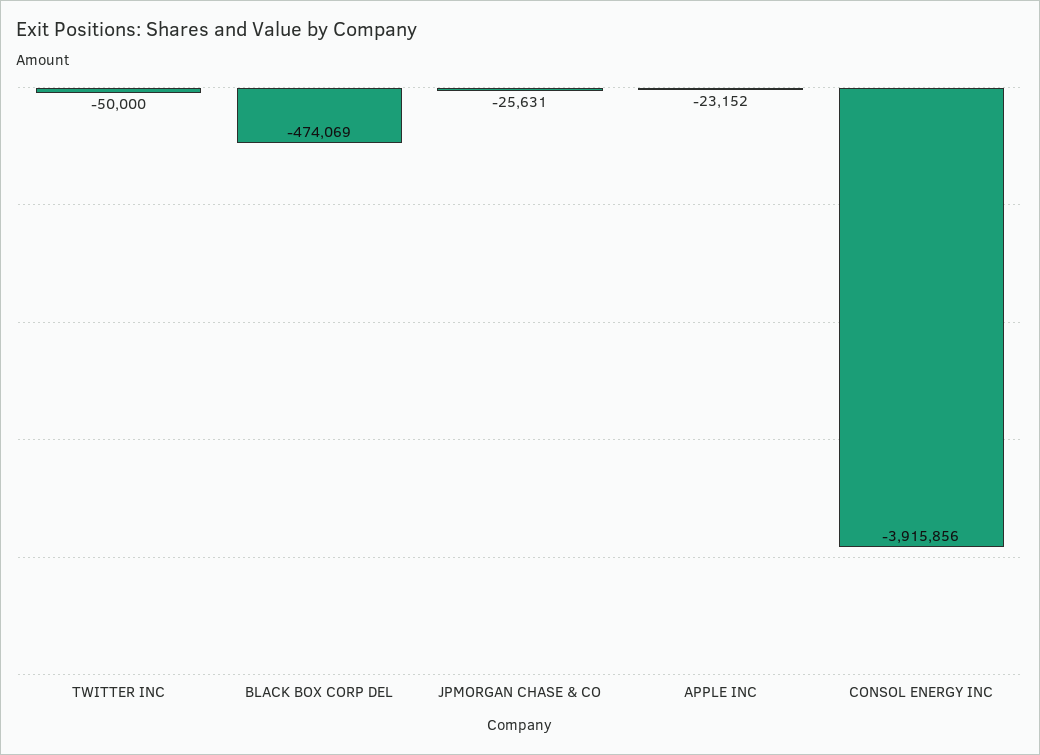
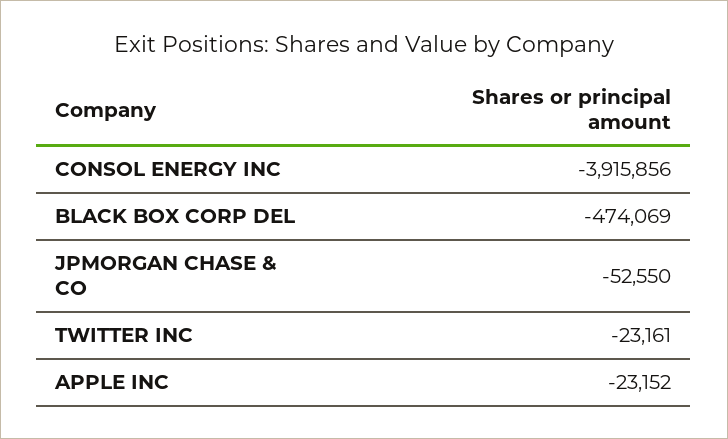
TWITTER INC: -50000 -> -23161
JPMORGAN CHASE & CO: -25631 -> -52550

